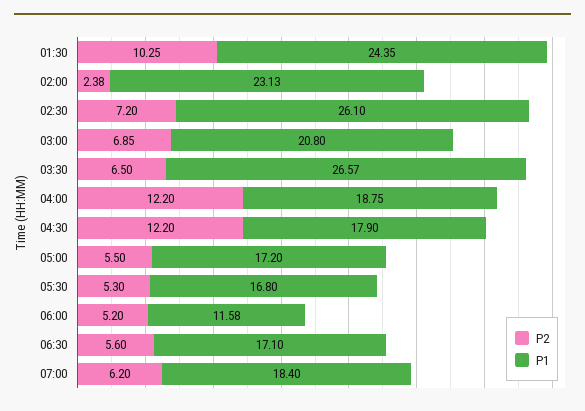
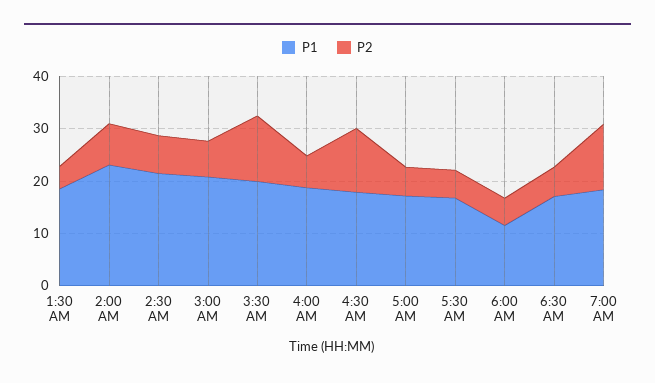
P2, 01:30: 10.25 -> 4
P1, 01:30: 24.35 -> 18
P2, 02:00: 2.38 -> 8
P1, 02:30: 26.1 -> 22
P2, 03:30: 6.5 -> 12
P1, 03:30: 26.57 -> 20
P2, 04:00: 12.2 -> 6
P2, 07:00: 6.2 -> 12

